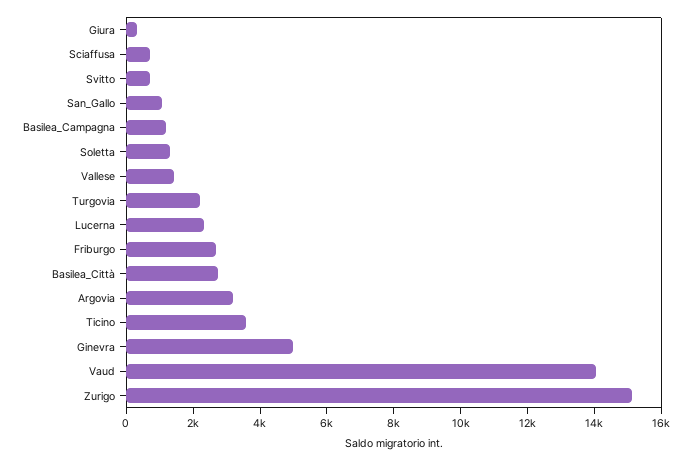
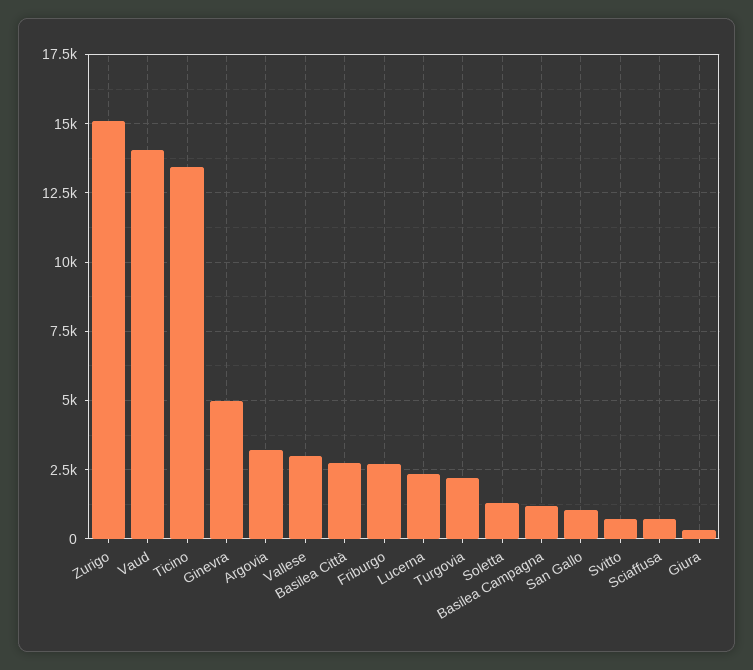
Vallese: 1500 -> 3000
Ticino: 3500 -> 13500

